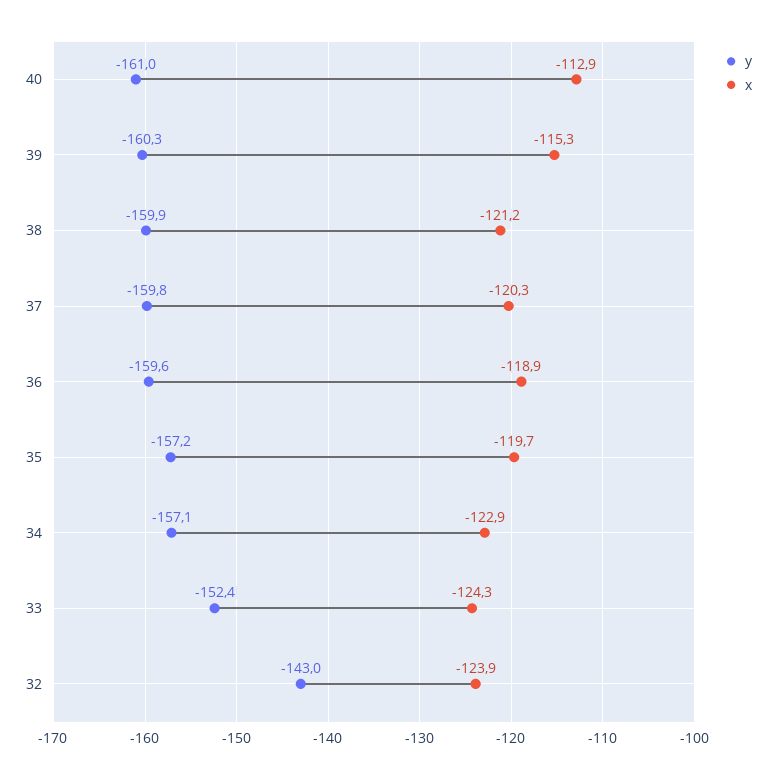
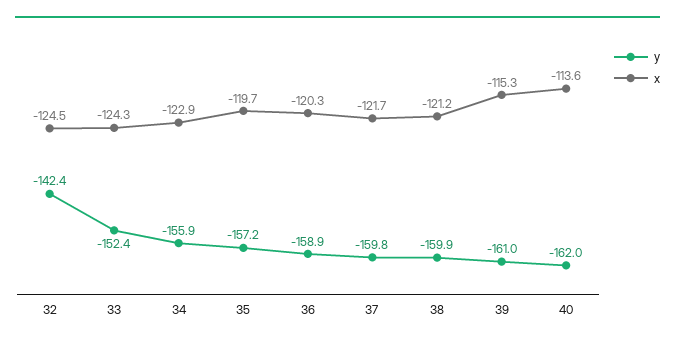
y, 40: -161 -> -162
x, 40: -112.9 -> -113.6
y, 39: -160.3 -> -161
x, 37: -120.3 -> -121.7
y, 36: -159.6 -> -158.9
x, 36: -118.9 -> -120.3
y, 34: -157.1 -> -155.9
y, 32: -143 -> -142.4
x, 32: -123.9 -> -124.5

